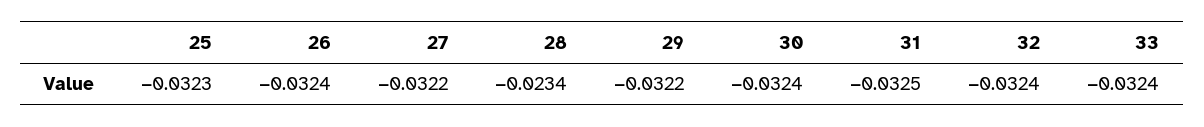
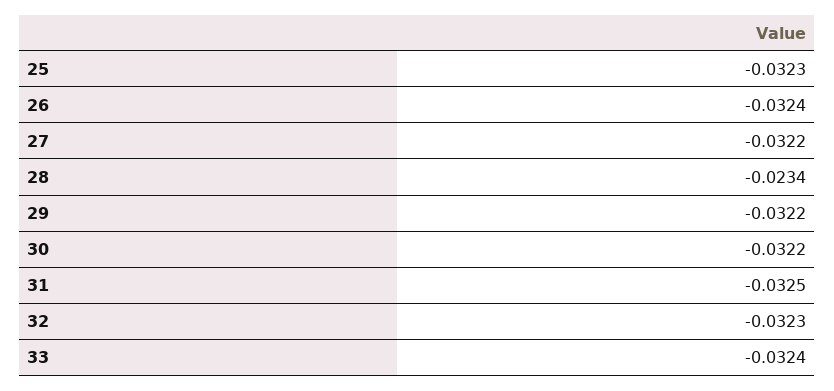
30: -0.0324 -> -0.0322
32: -0.0324 -> -0.0323

